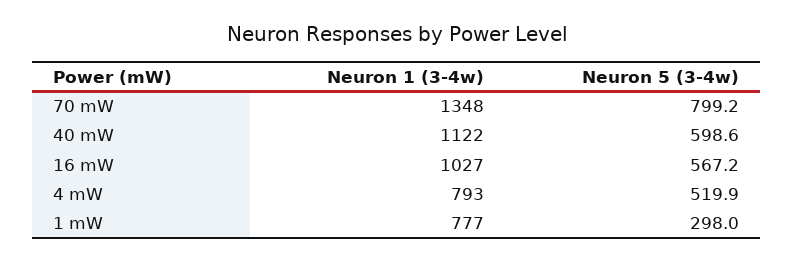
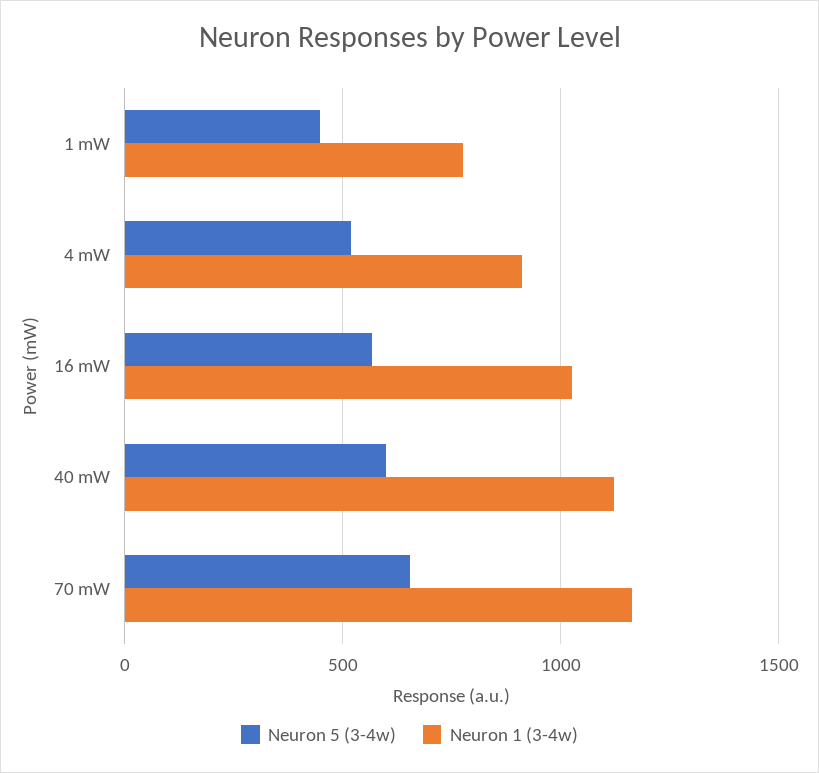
Neuron 1 (3-4w), 70 mW: 1348 -> 1150
Neuron 5 (3-4w), 70 mW: 799.2 -> 650
Neuron 1 (3-4w), 4 mW: 793 -> 900
Neuron 5 (3-4w), 1 mW: 298 -> 450

